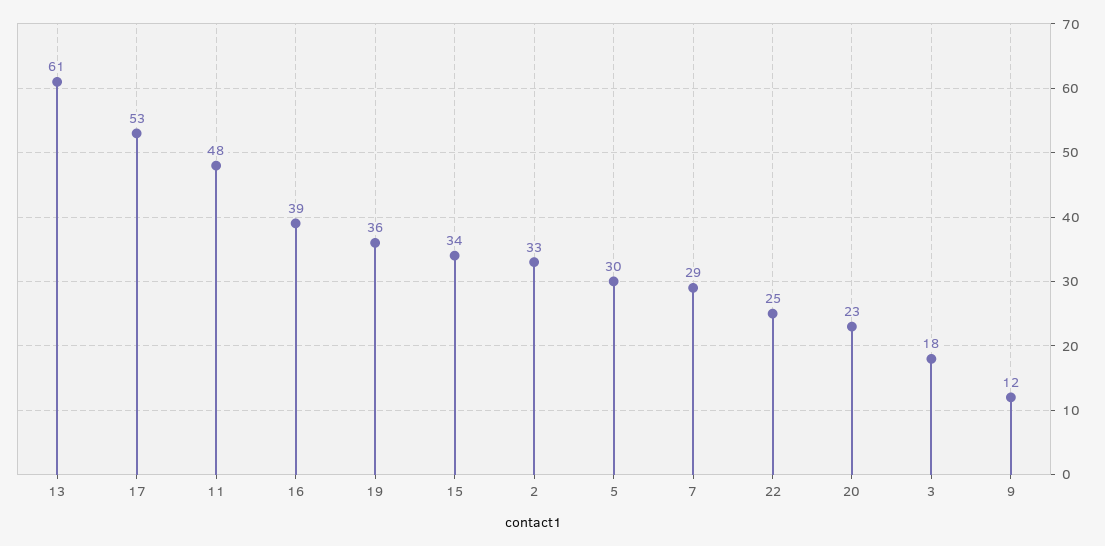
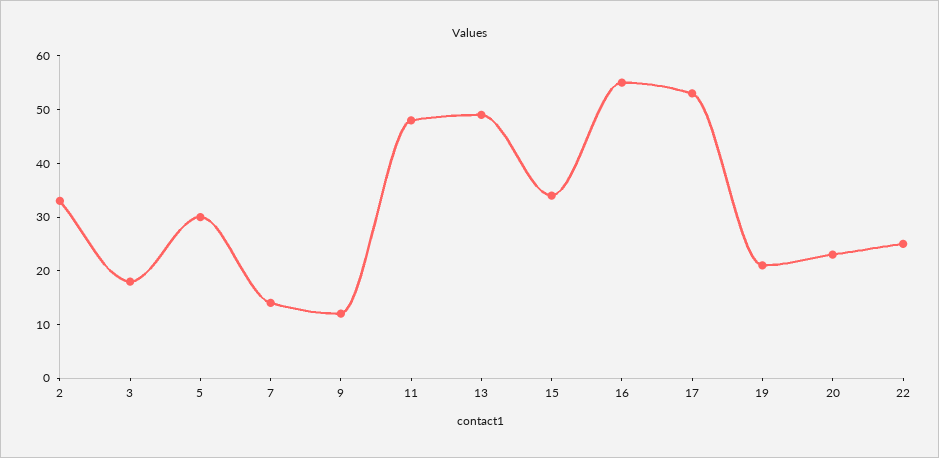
13: 61 -> 50
16: 39 -> 55
19: 36 -> 20
7: 29 -> 15

